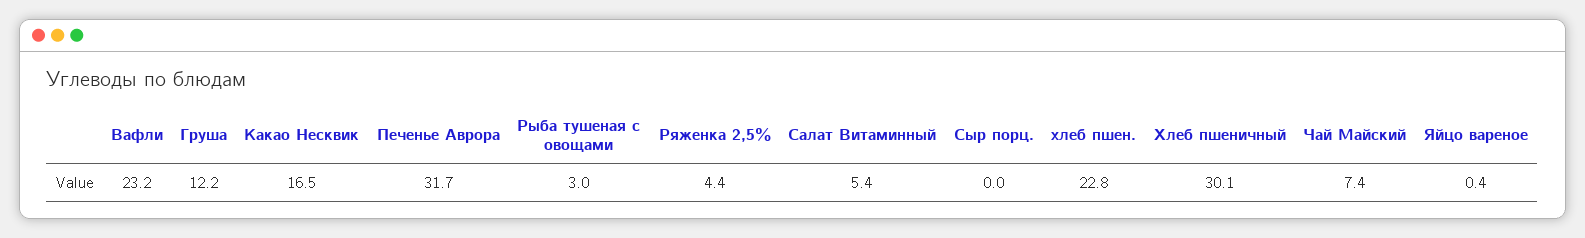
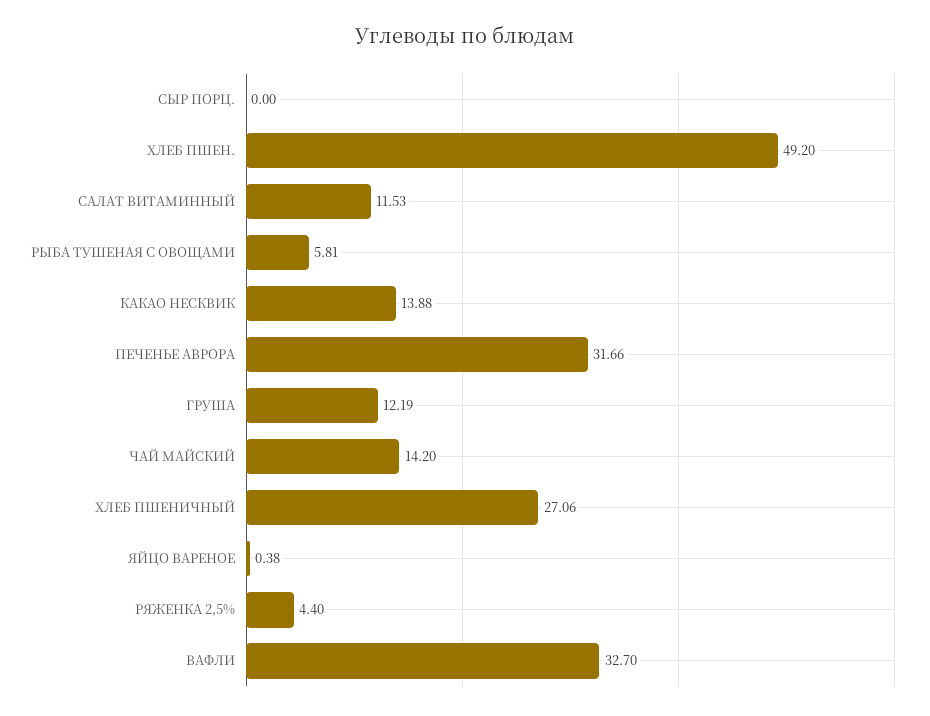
Вафли: 23.2 -> 32.7
Какао Несквик: 16.5 -> 13.88
Рыба тушеная с овощами: 3 -> 5.81
Салат Витаминный: 5.4 -> 11.53
хлеб пшен.: 22.8 -> 49.2
Хлеб пшеничный: 30.1 -> 27.06
Чай Майский: 7.4 -> 14.2

